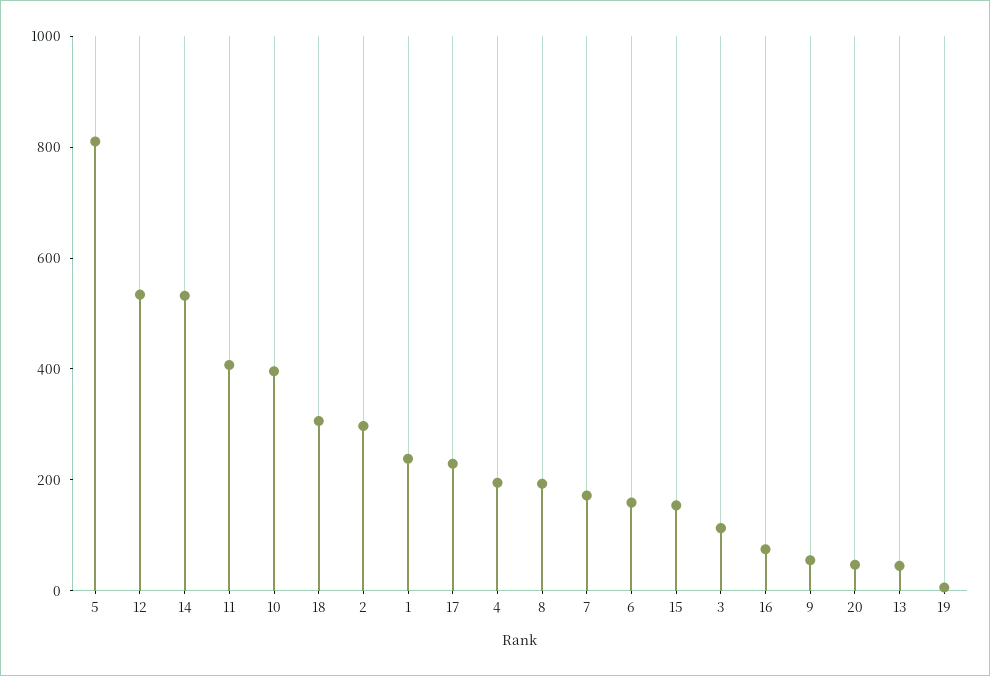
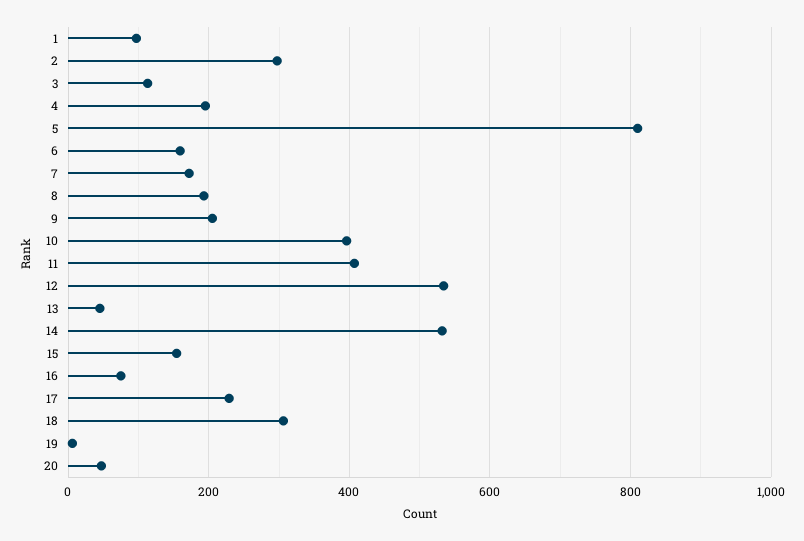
1: 250 -> 100
9: 50 -> 200

